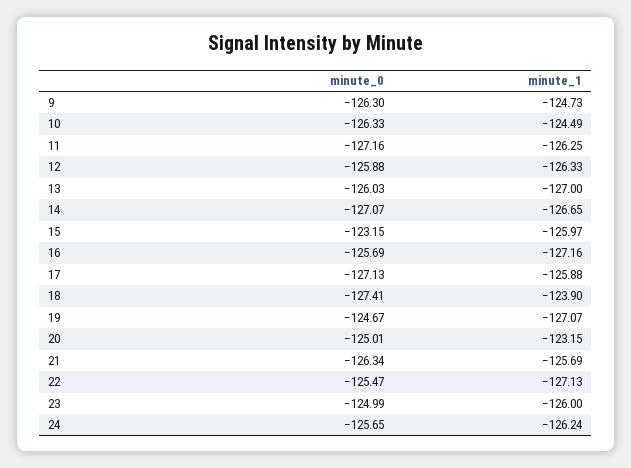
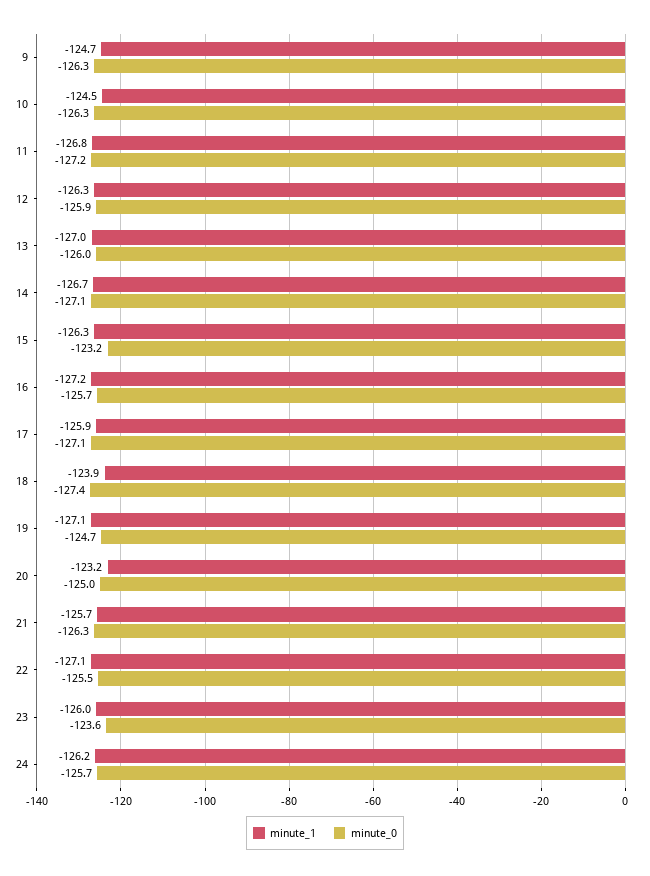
minute_1, 11: -126.25 -> -126.8
minute_1, 15: -125.97 -> -126.3
minute_0, 23: -124.99 -> -123.6

